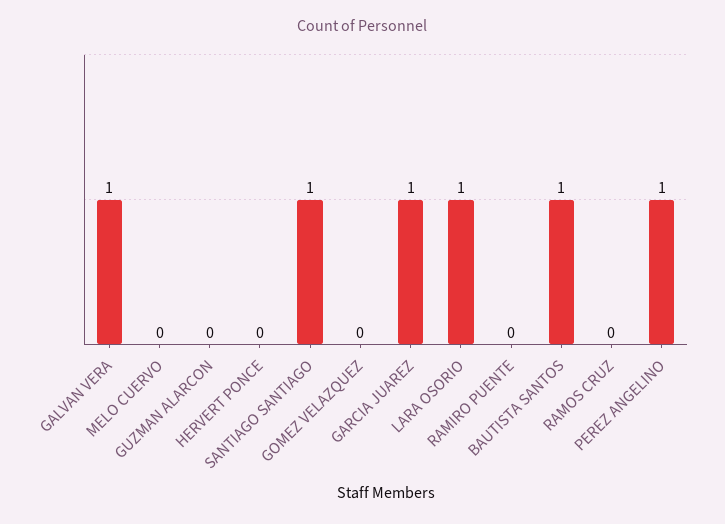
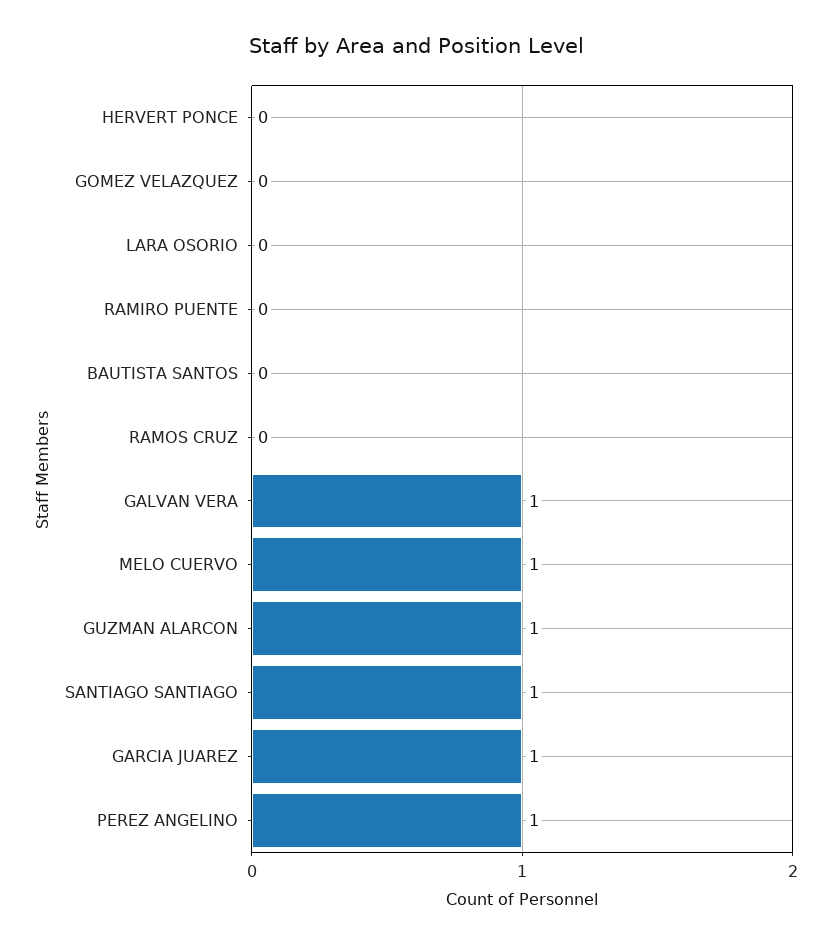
MELO CUERVO: 0 -> 1
GUZMAN ALARCON: 0 -> 1
LARA OSORIO: 1 -> 0
BAUTISTA SANTOS: 1 -> 0

